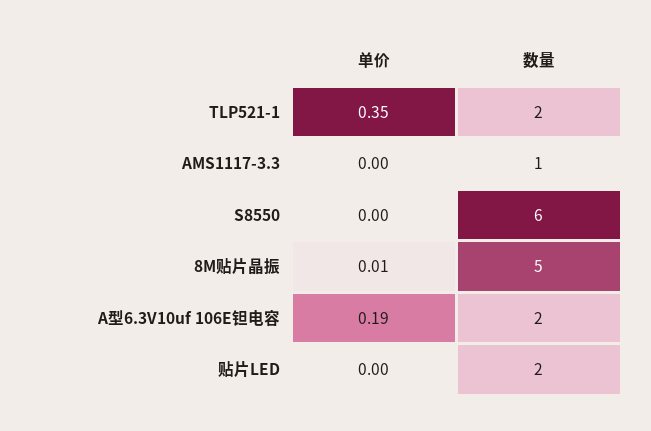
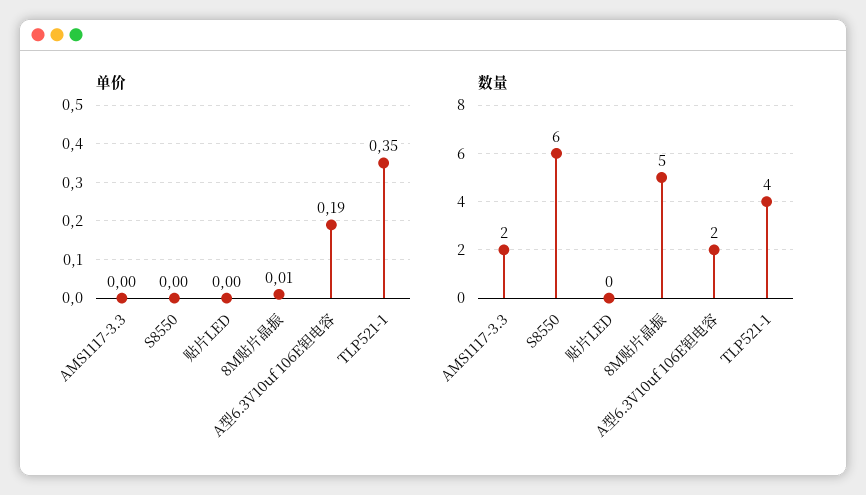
数量, TLP521-1: 2 -> 4
数量, AMS1117-3.3: 1 -> 2
数量, 贴片LED: 2 -> 0

